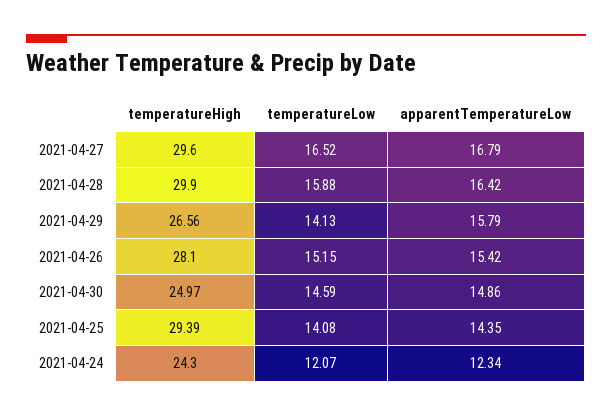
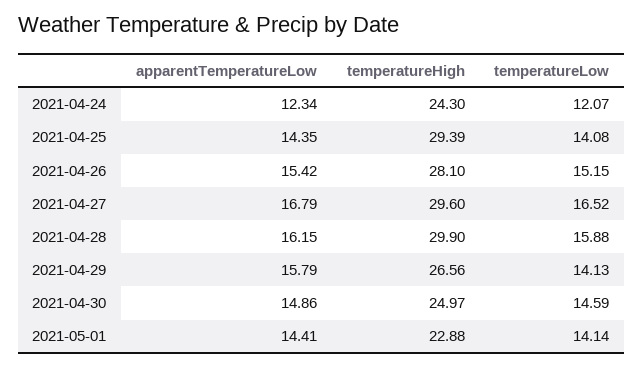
apparentTemperatureLow, 2021-04-28: 16.42 -> 16.15
apparentTemperatureLow, 2021-05-01: none -> 14.41
temperatureHigh, 2021-05-01: none -> 22.88
temperatureLow, 2021-05-01: none -> 14.14

